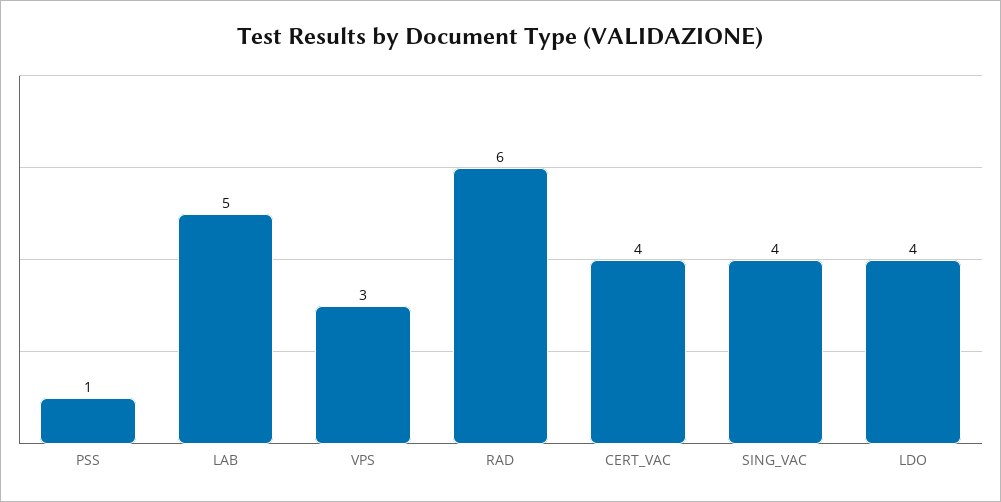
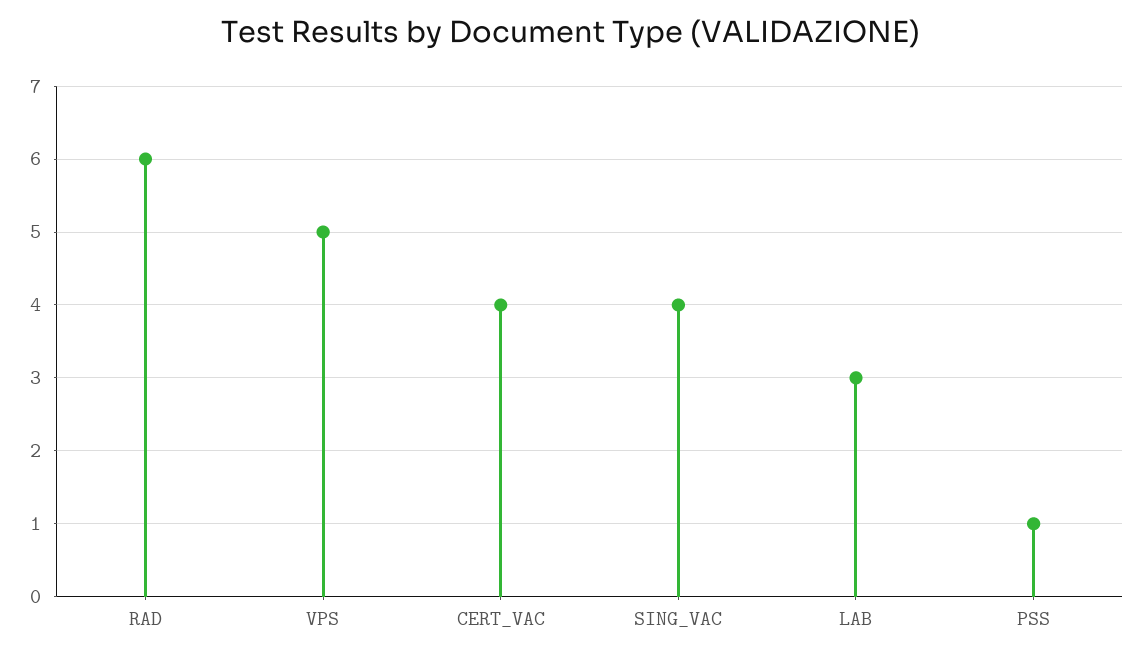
LAB: 5 -> 3
VPS: 3 -> 5
LDO: 4 -> none

